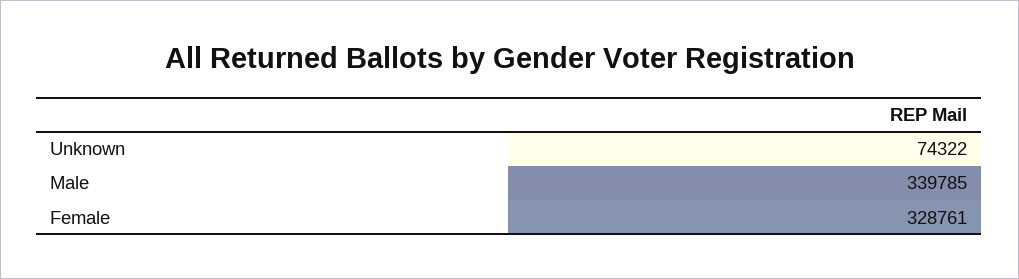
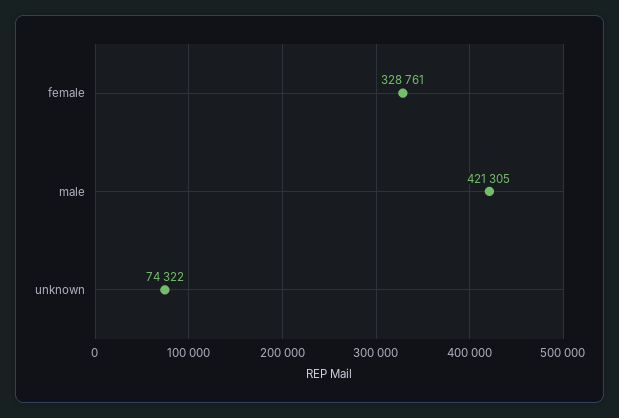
Male: 339785 -> 421305

